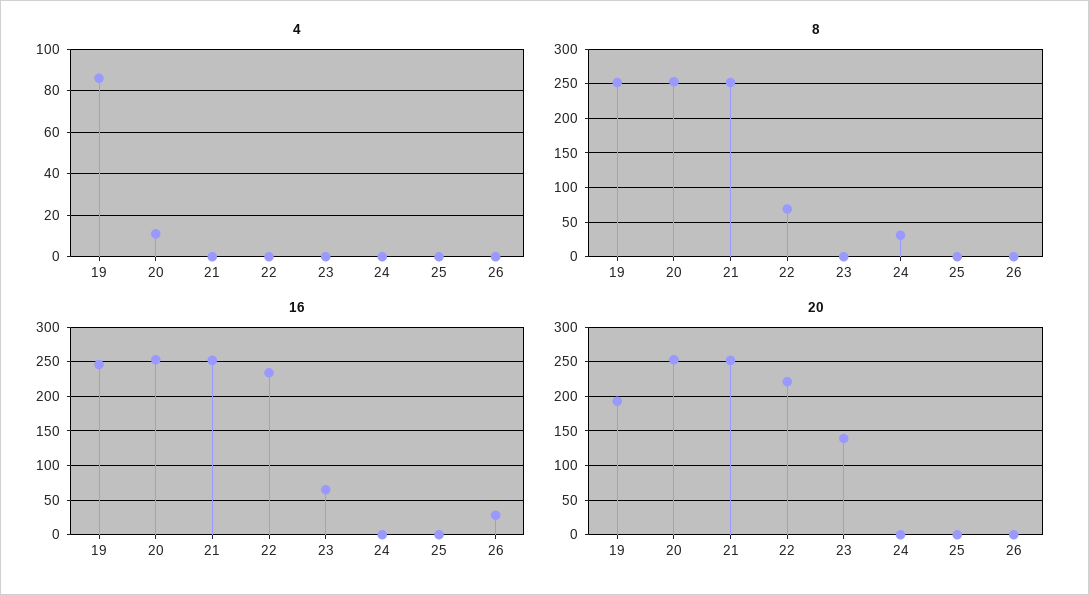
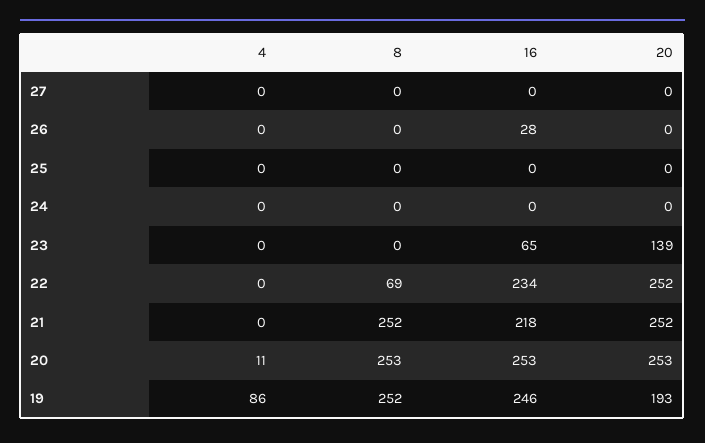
8, 24: 30 -> 0
16, 21: 250 -> 218
20, 22: 220 -> 252
4, 27: none -> 0
8, 27: none -> 0
16, 27: none -> 0
20, 27: none -> 0

